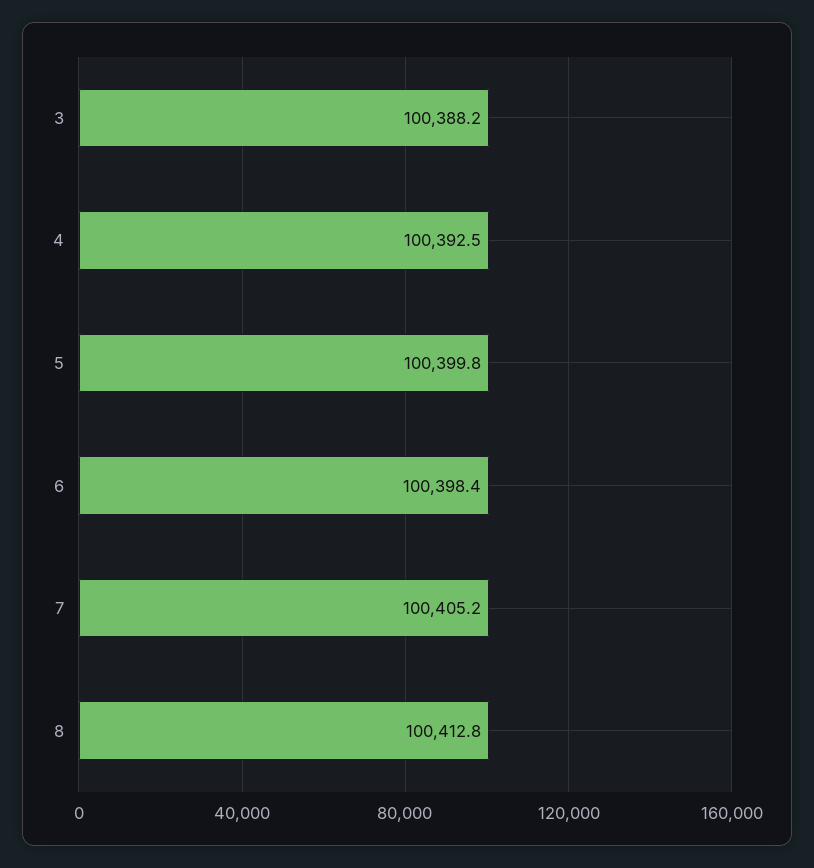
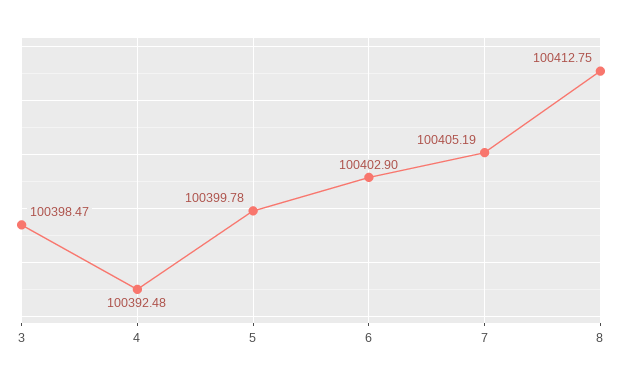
3: 100388.2 -> 100398.47
6: 100398.4 -> 100402.9

